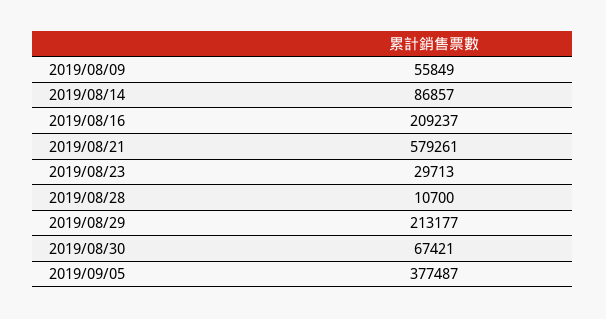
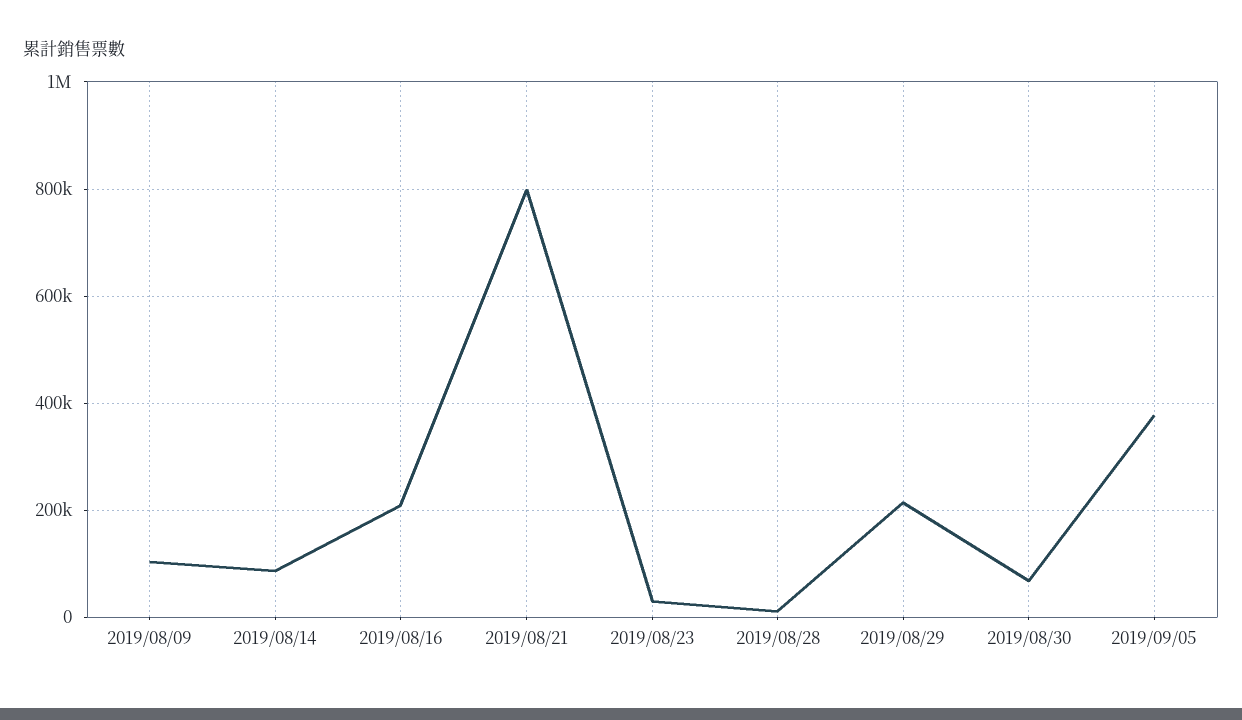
2019/08/09: 55849 -> 100000
2019/08/21: 579261 -> 800000

